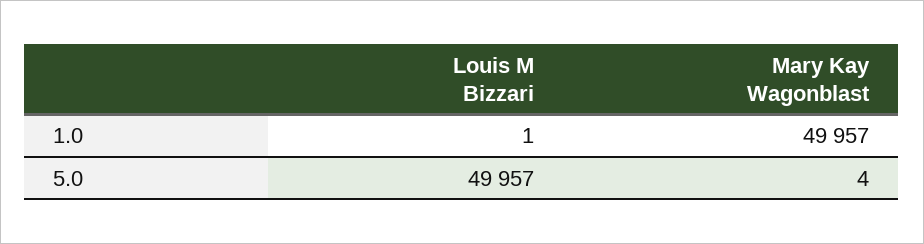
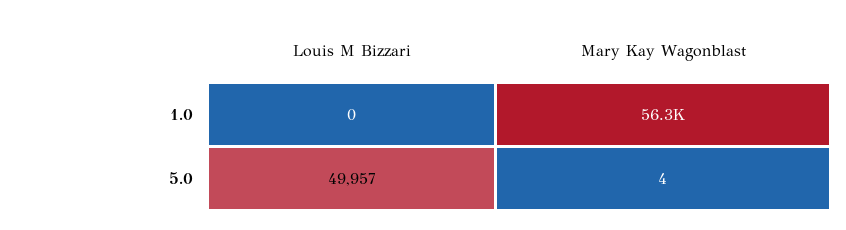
Louis M Bizzari, 1.0: 1 -> 0
Mary Kay Wagonblast, 1.0: 49957 -> 56300

